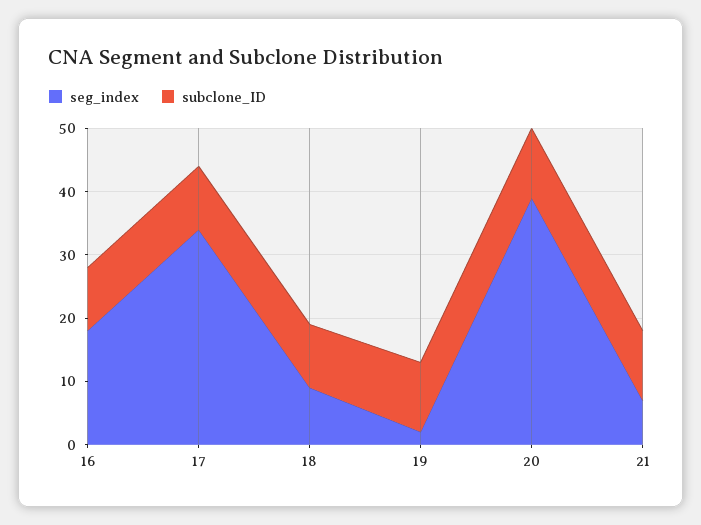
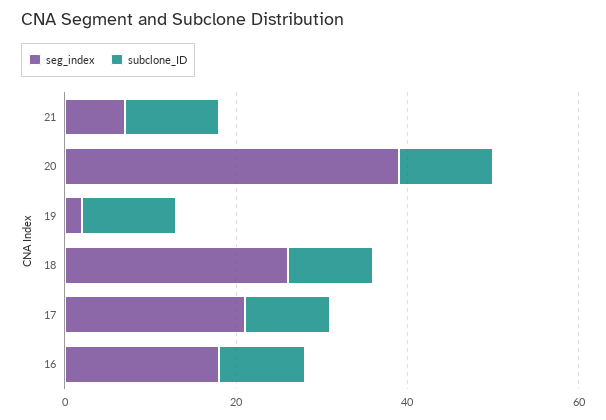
seg_index, 17: 35 -> 20
seg_index, 18: 10 -> 25

